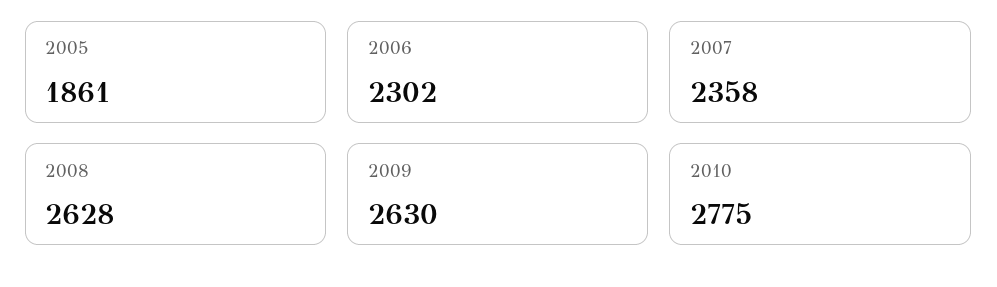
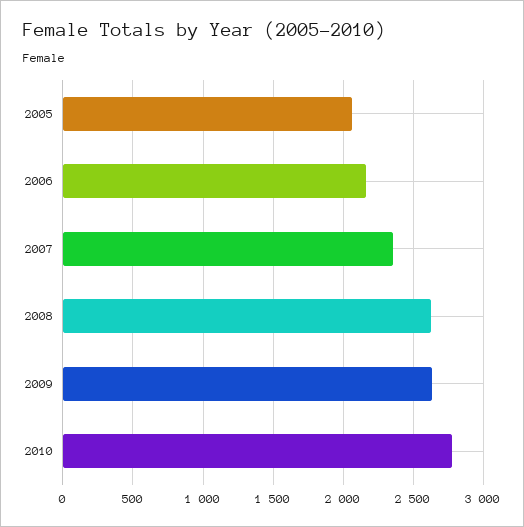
2005: 1861 -> 2050
2006: 2302 -> 2150

